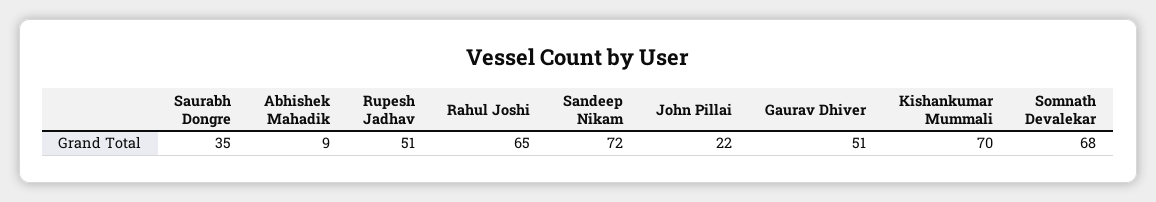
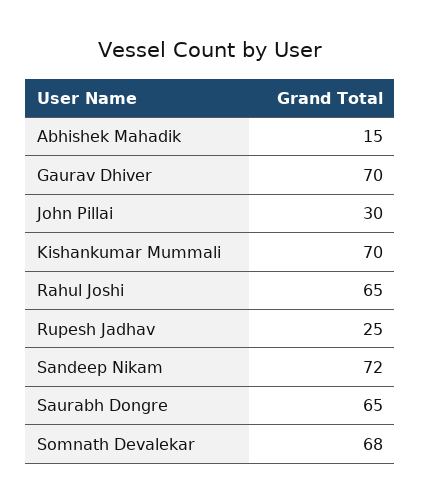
Saurabh Dongre: 35 -> 65
Abhishek Mahadik: 9 -> 15
Rupesh Jadhav: 51 -> 25
John Pillai: 22 -> 30
Gaurav Dhiver: 51 -> 70

